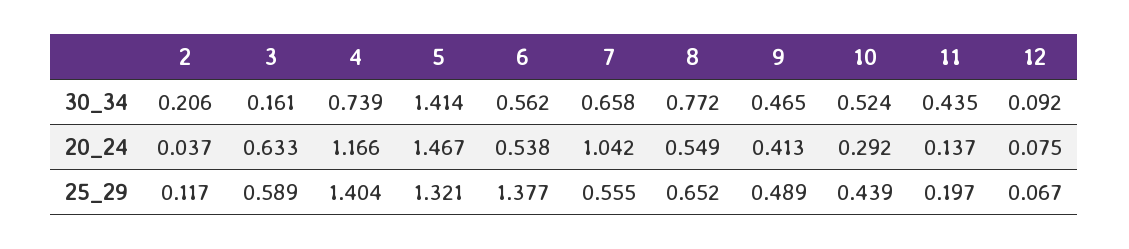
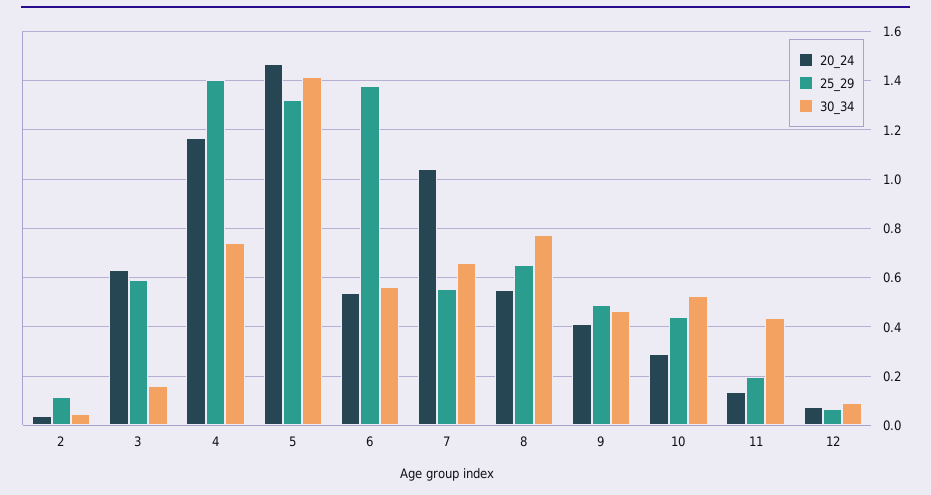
30_34, 2: 0.206 -> 0.05

